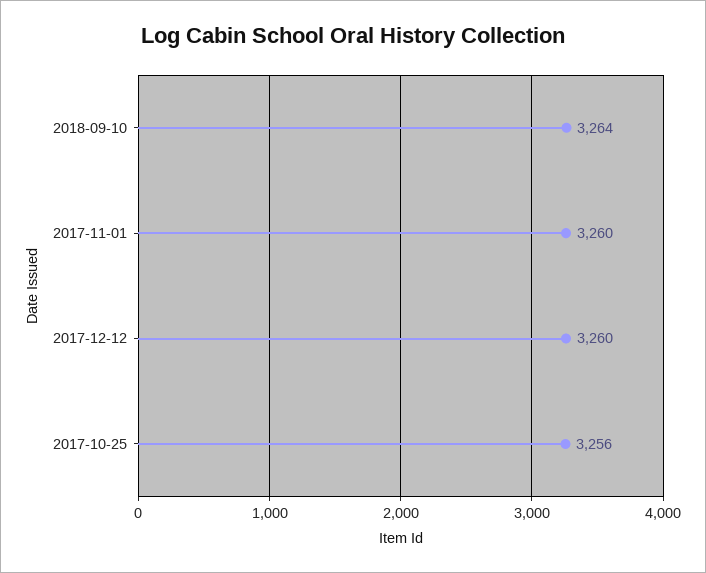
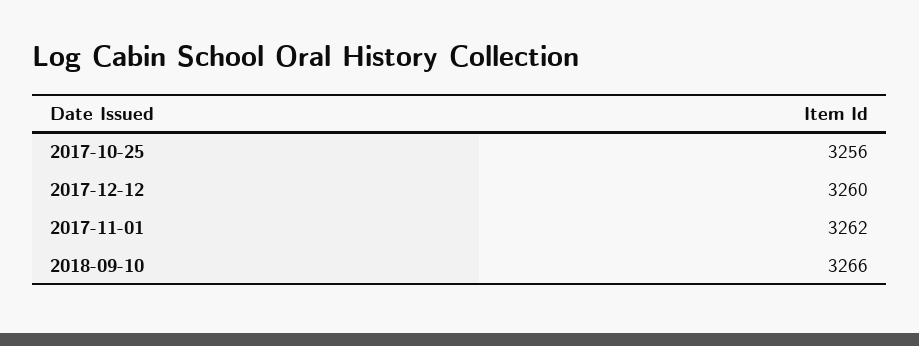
2018-09-10: 3264 -> 3266
2017-11-01: 3260 -> 3262

